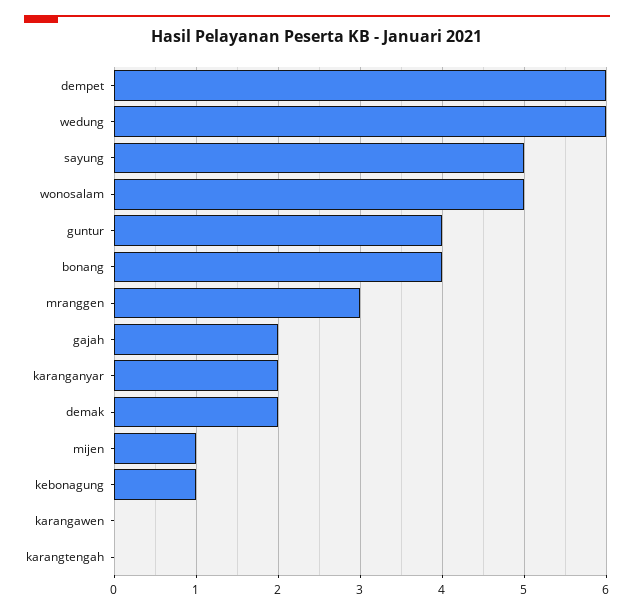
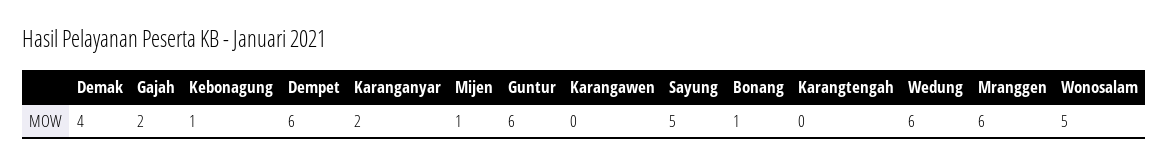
guntur: 4 -> 6
bonang: 4 -> 1
mranggen: 3 -> 6
demak: 2 -> 4

